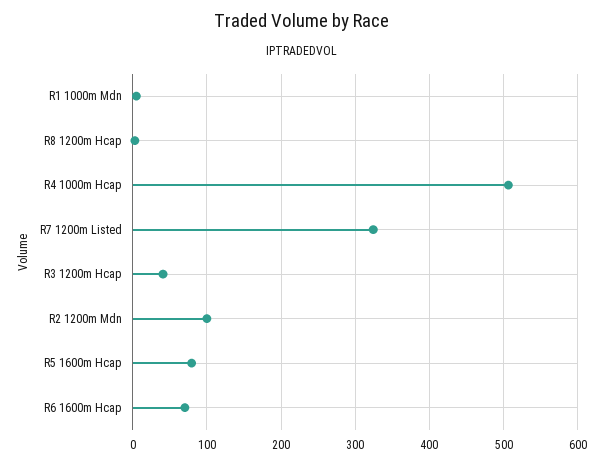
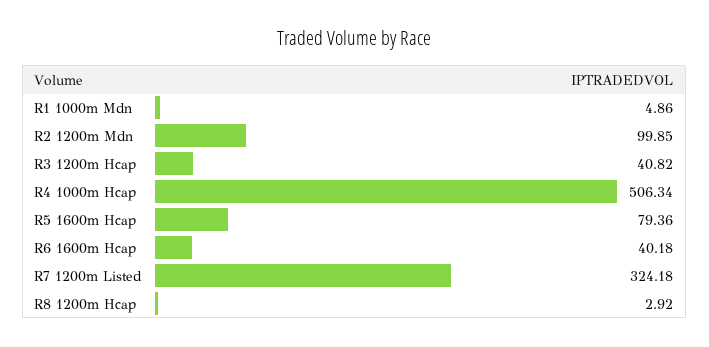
R6 1600m Hcap: 70 -> 40.18

